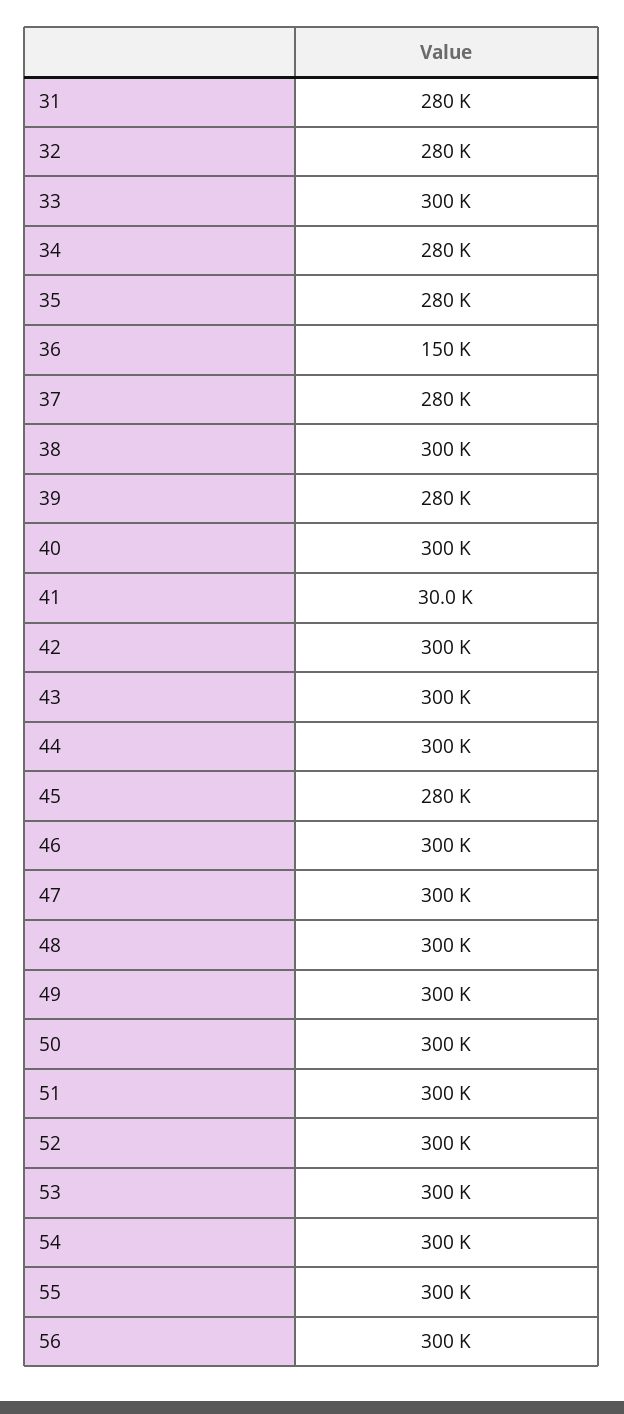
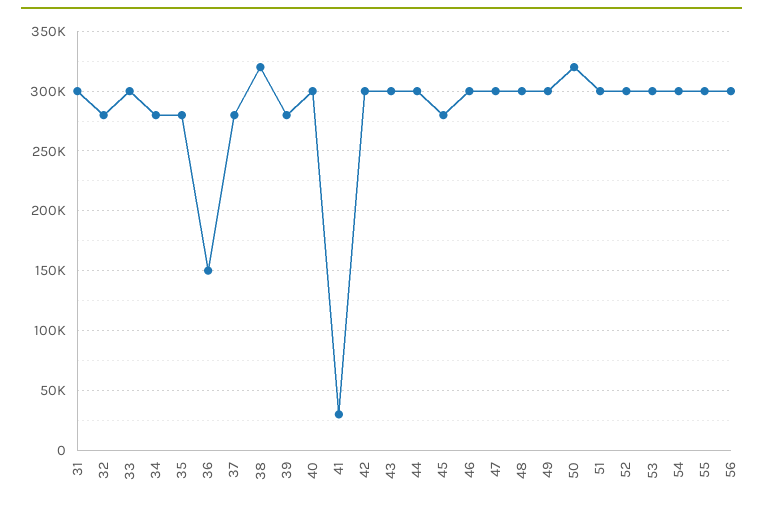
31: 280000 -> 300000
38: 300000 -> 320000
50: 300000 -> 320000

